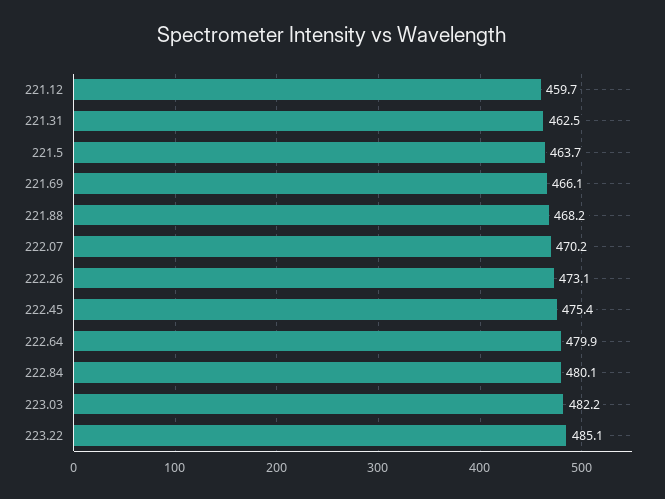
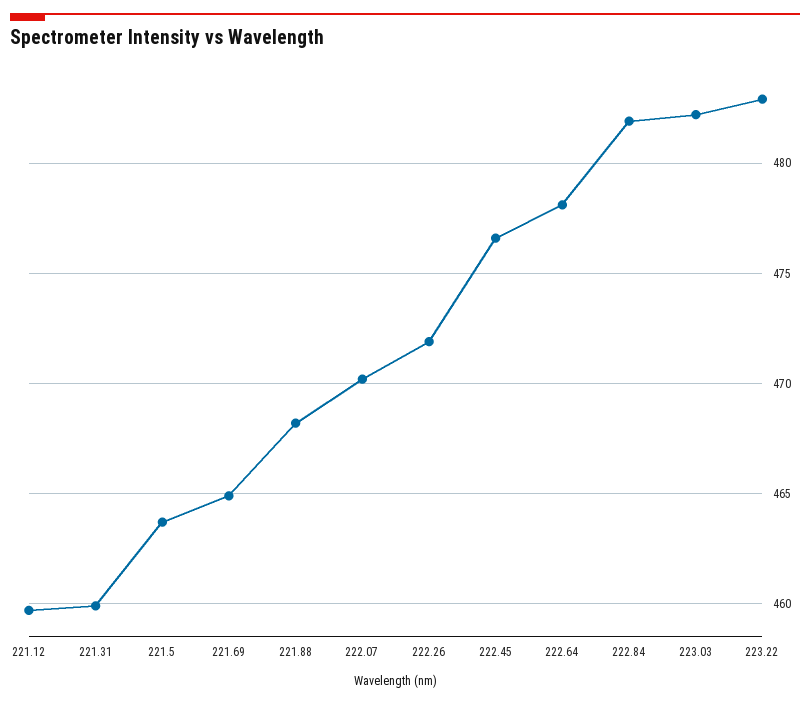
221.31: 462.5 -> 460
221.69: 466.1 -> 465
222.26: 473.1 -> 472
222.45: 475.4 -> 476.5
222.64: 479.9 -> 478
222.84: 480.1 -> 482
223.22: 485.1 -> 483

